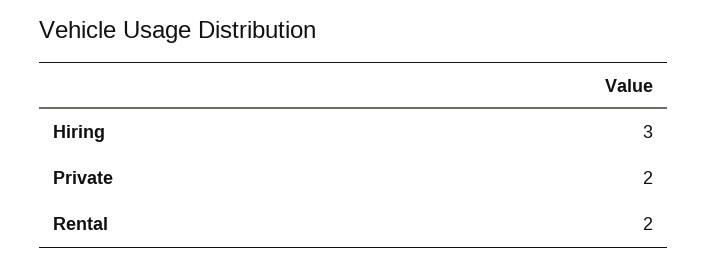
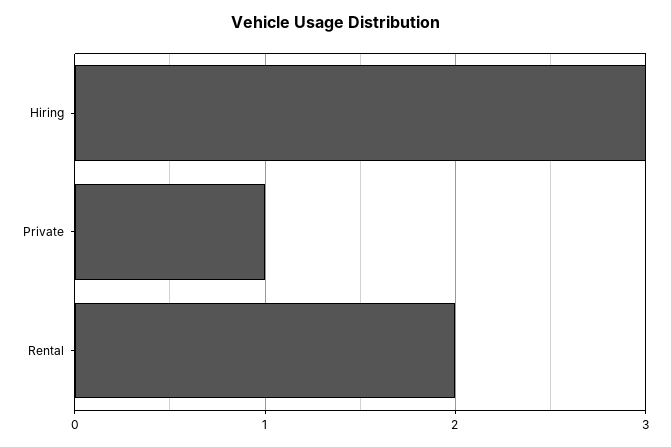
Private: 2 -> 1

